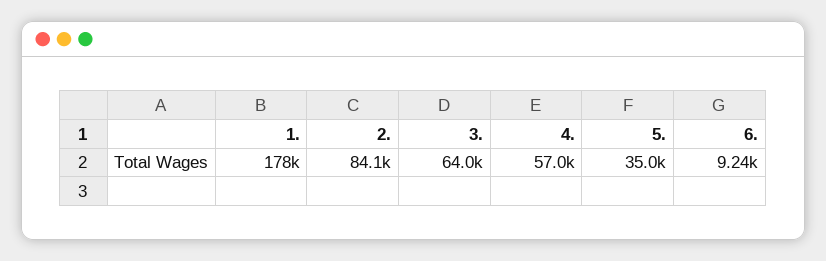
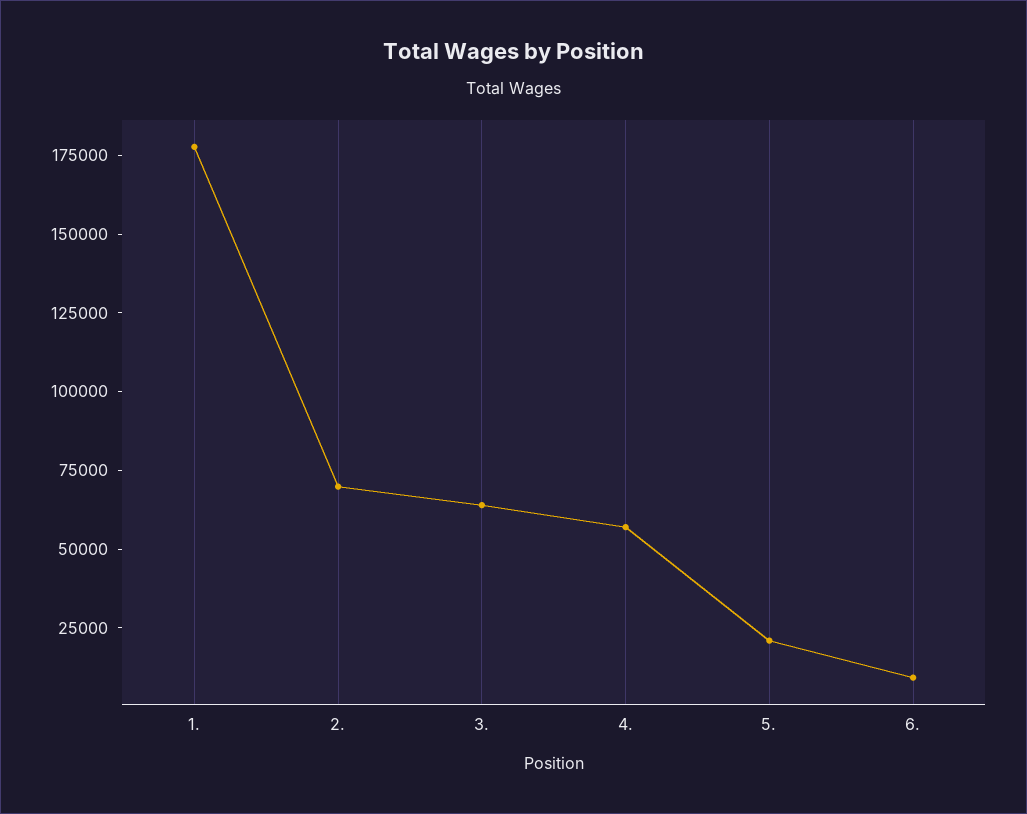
2.: 84100 -> 70000
5.: 35000 -> 20000

